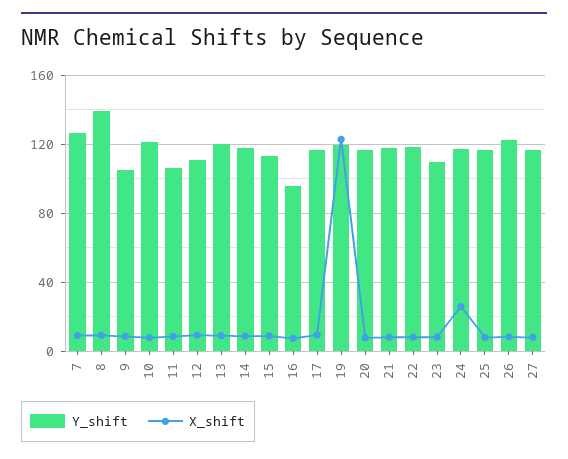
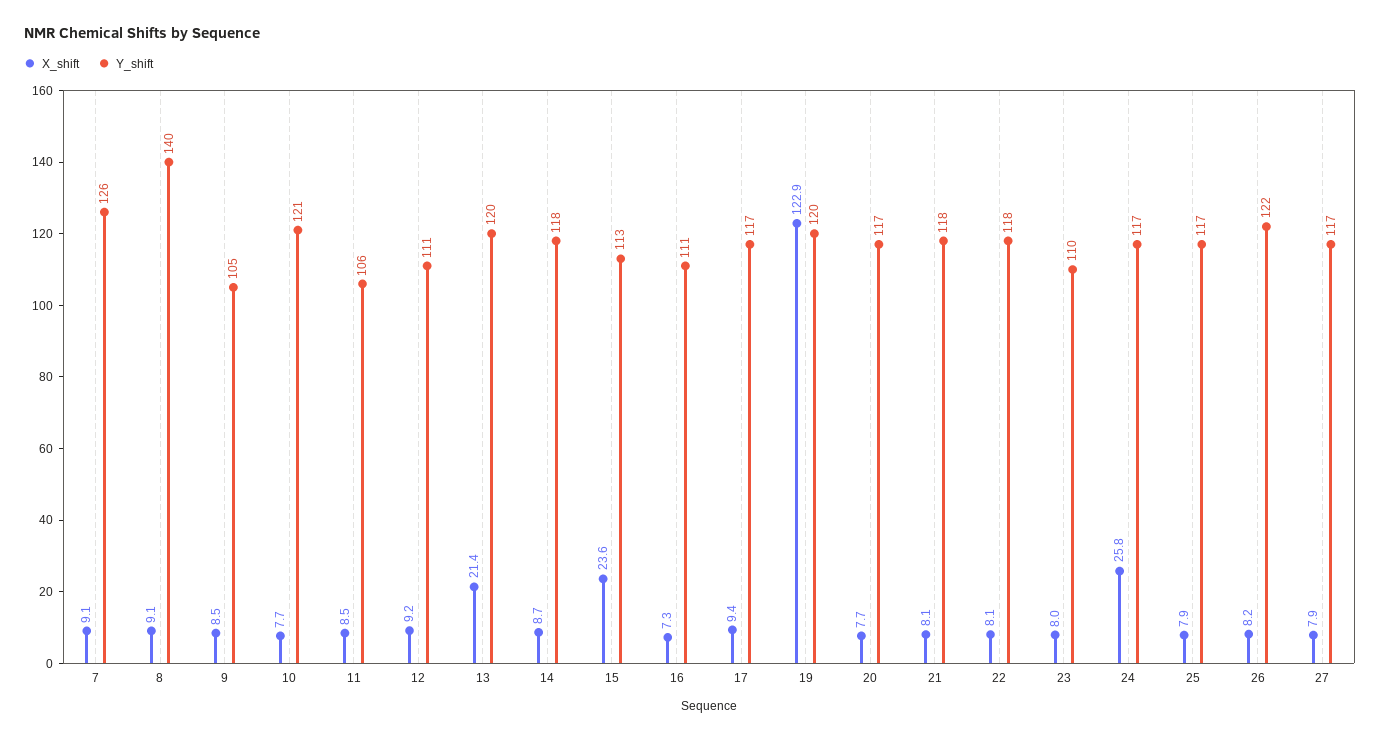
X_shift, 13: 10 -> 21.4
X_shift, 15: 10 -> 23.6
Y_shift, 16: 95 -> 111

